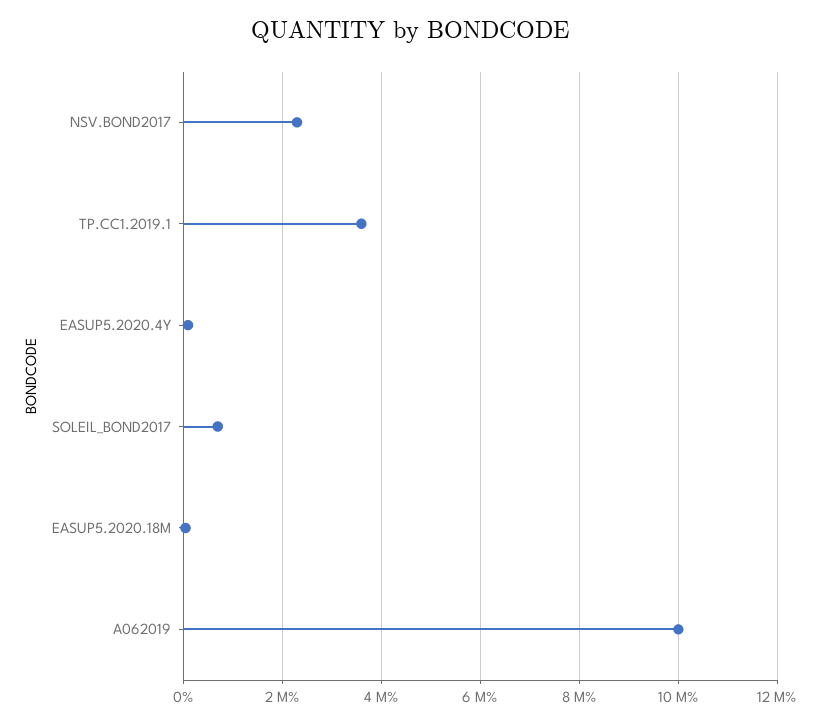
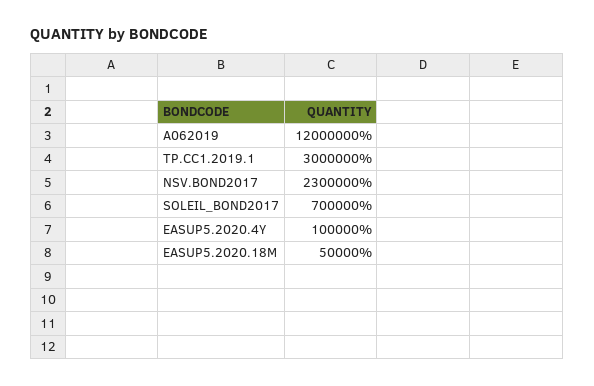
TP.CC1.2019.1: 3600000 -> 3000000
A062019: 10000000 -> 12000000

